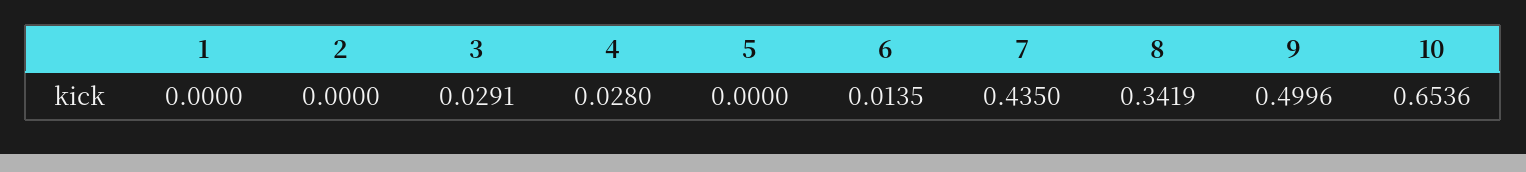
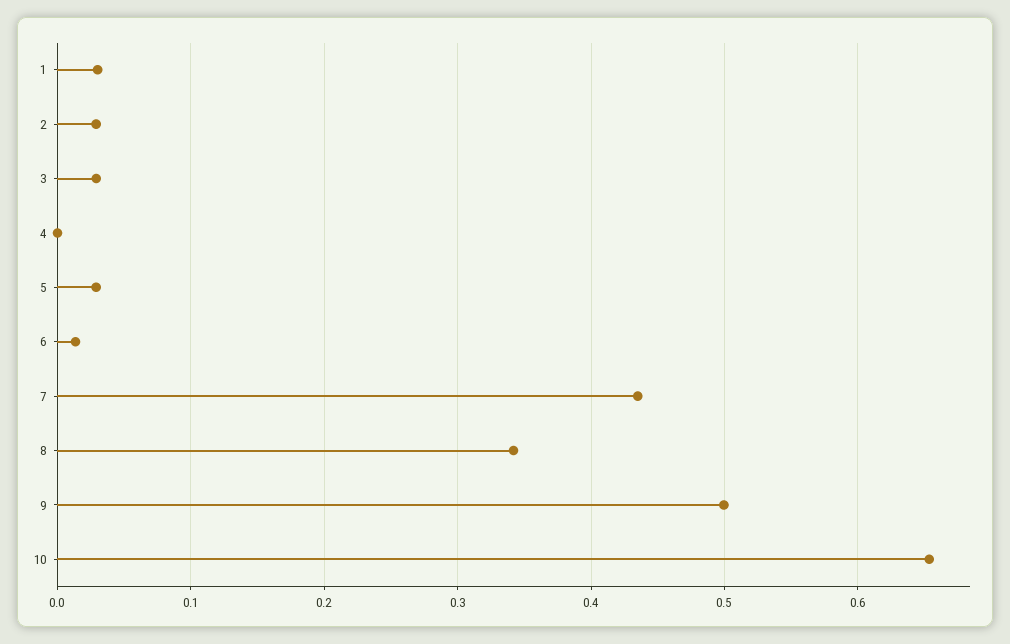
1: 0 -> 0.03
2: 0 -> 0.03
4: 0.028 -> 0
5: 0 -> 0.03

